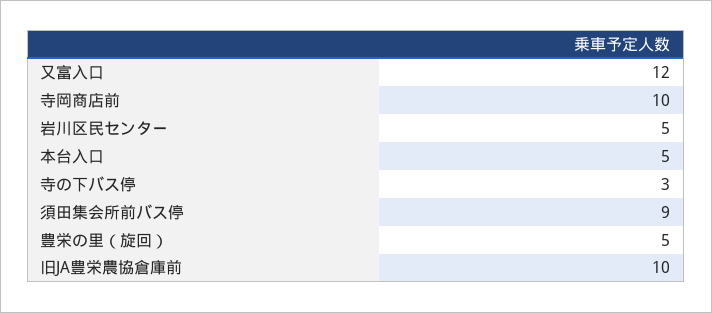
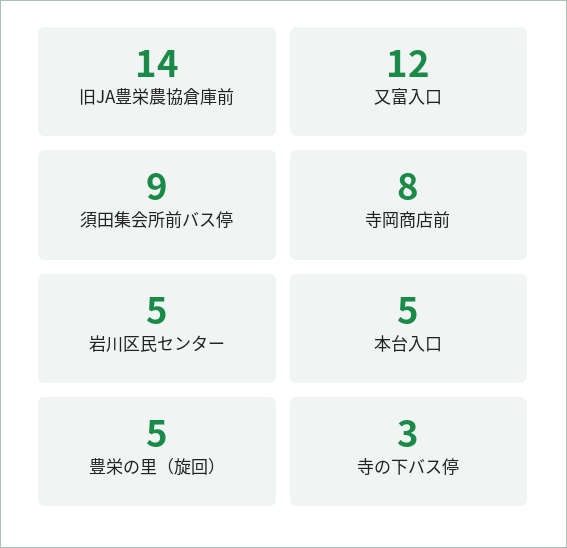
寺岡商店前: 10 -> 8
旧JA豊栄農協倉庫前: 10 -> 14

